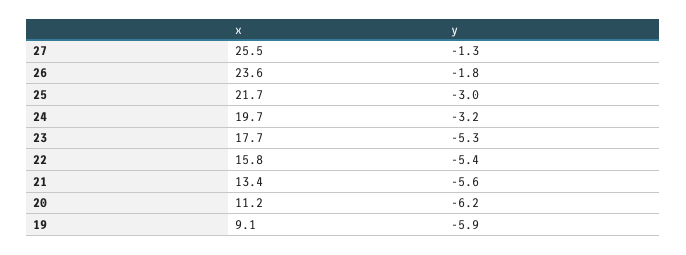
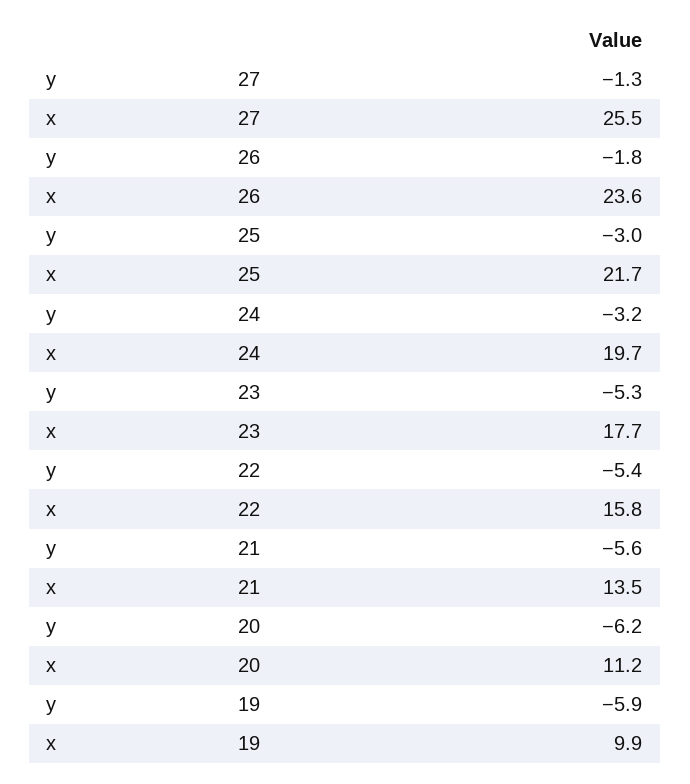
x, 21: 13.4 -> 13.5
x, 19: 9.1 -> 9.9

